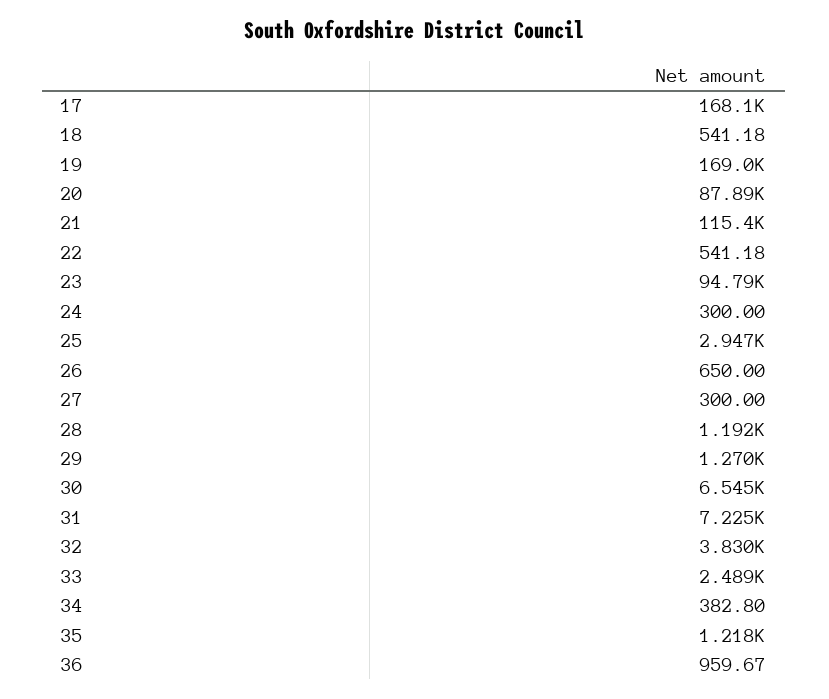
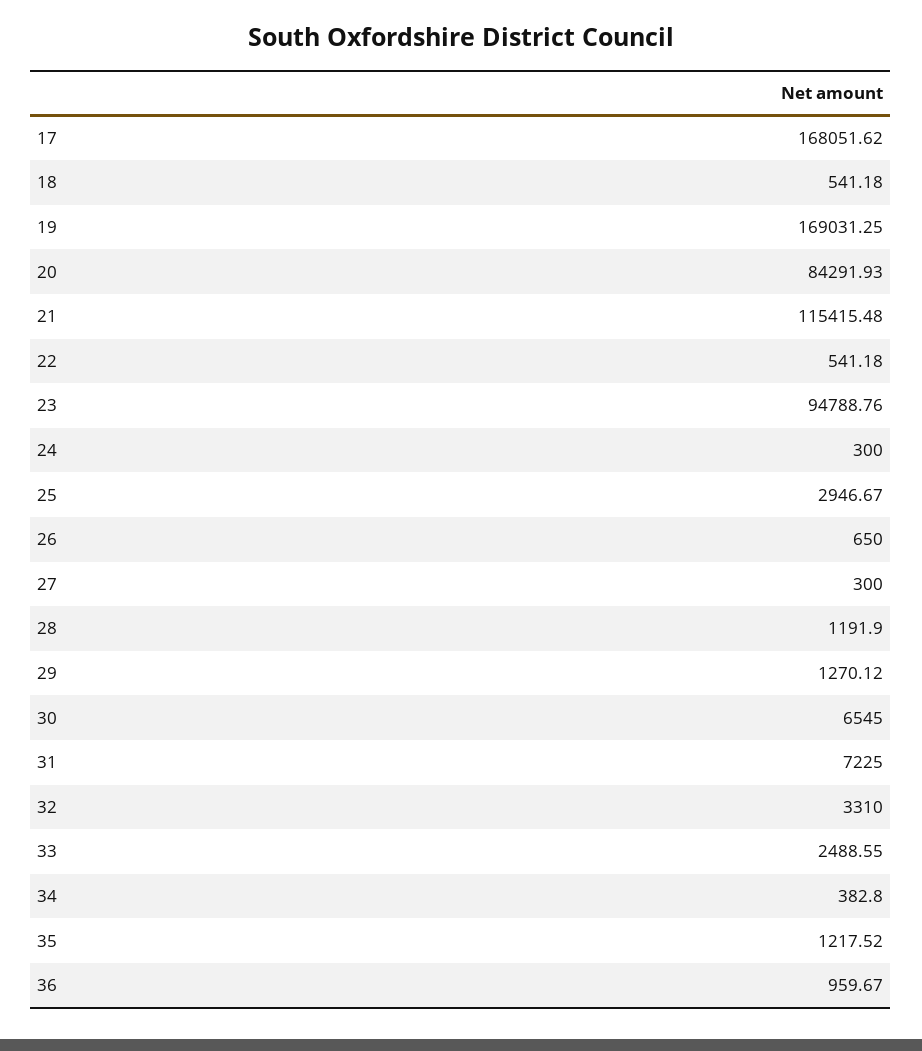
20: 87890 -> 84291.93
32: 3830 -> 3310

